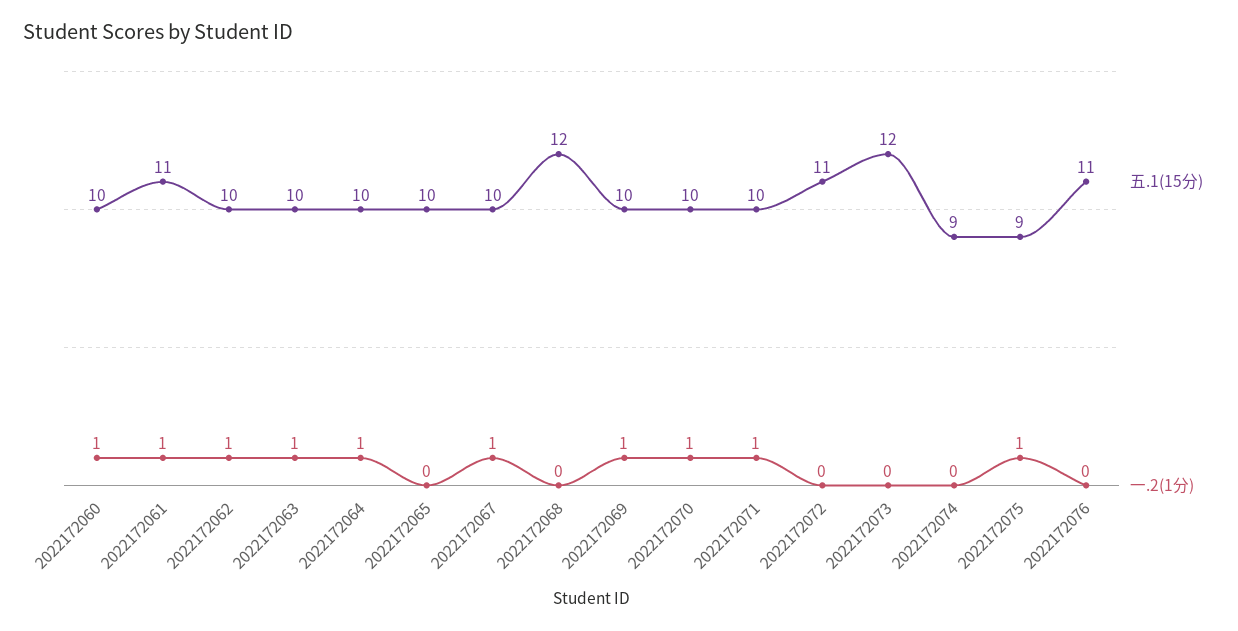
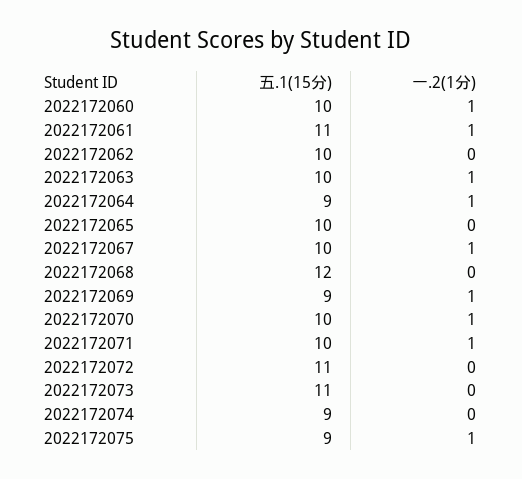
一.2(1分), 2022172062: 1 -> 0
五.1(15分), 2022172064: 10 -> 9
五.1(15分), 2022172069: 10 -> 9
五.1(15分), 2022172073: 12 -> 11
五.1(15分), 2022172076: 11 -> none
一.2(1分), 2022172076: 0 -> none

